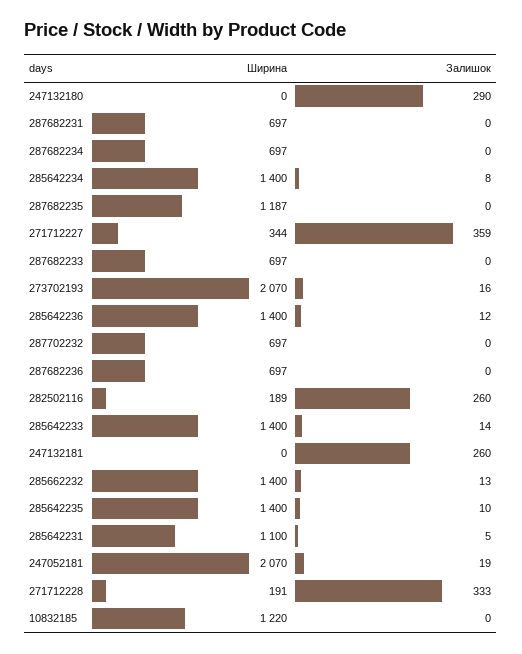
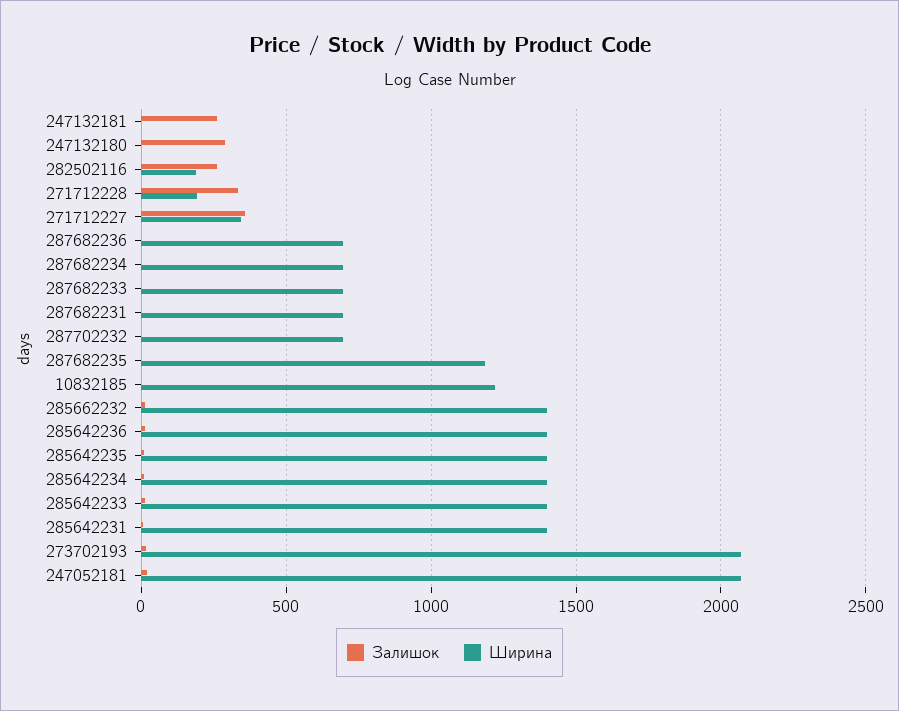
Ширина, 285642231: 1100 -> 1400

